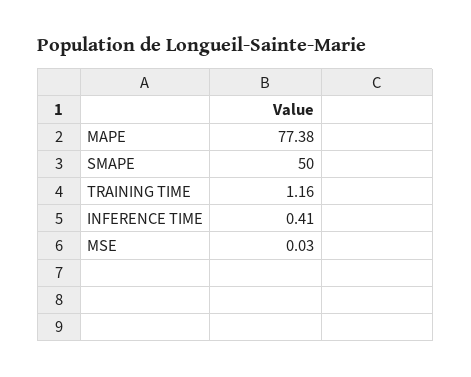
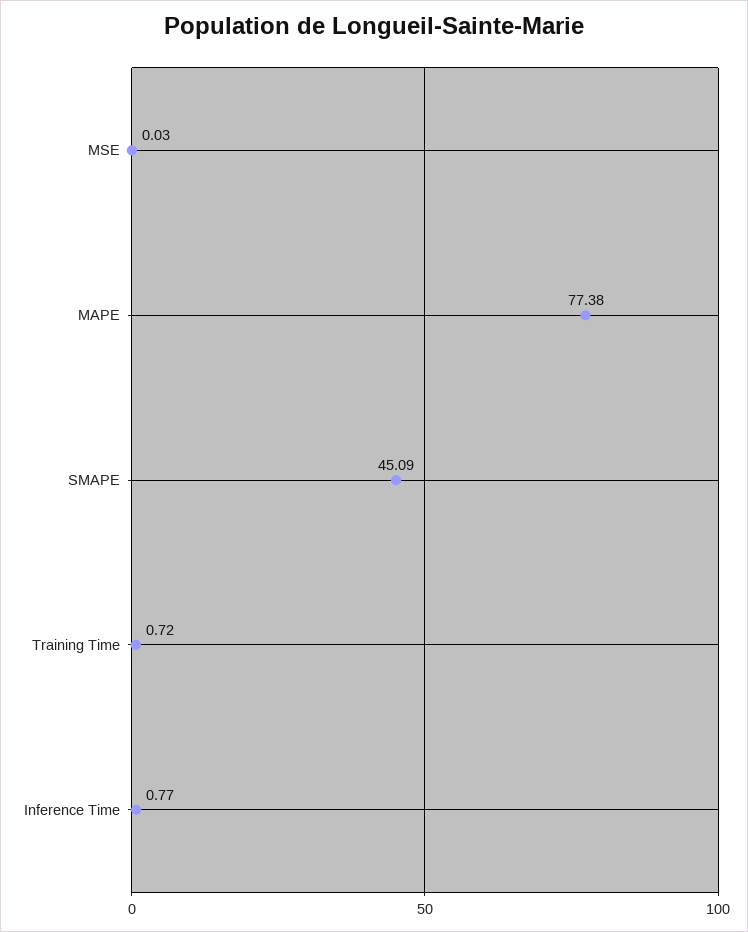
SMAPE: 50 -> 45.09
TRAINING TIME: 1.16 -> 0.72
INFERENCE TIME: 0.41 -> 0.77

